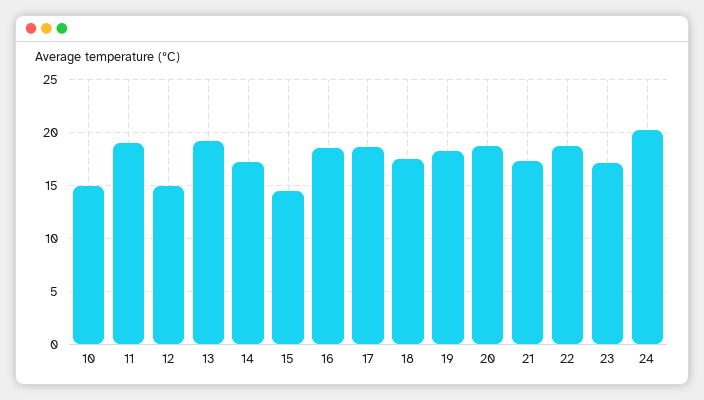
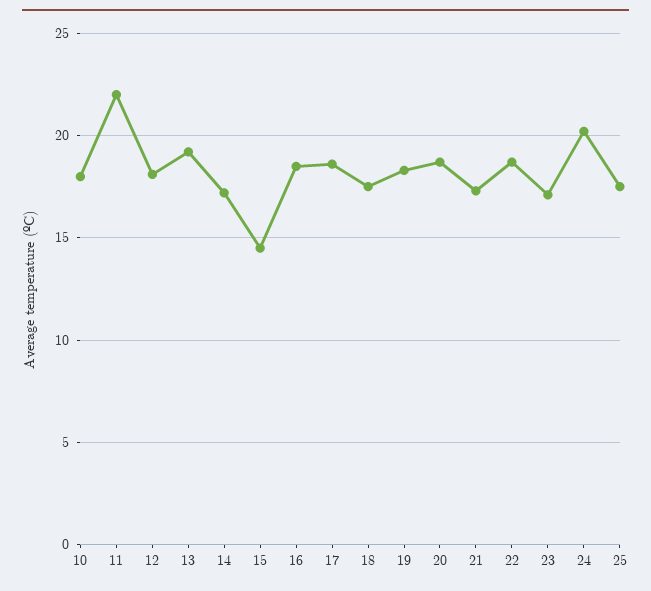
10: 15 -> 18
11: 19 -> 22
12: 15 -> 18
25: none -> 17.5

